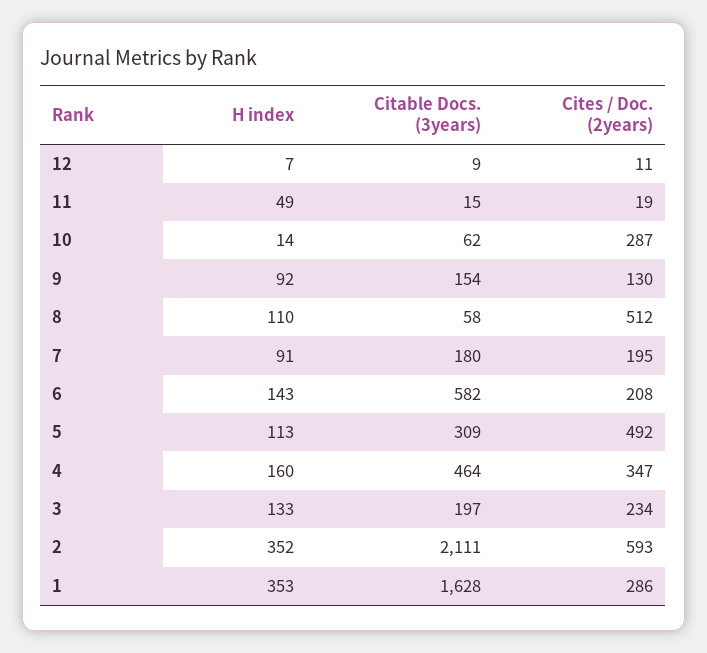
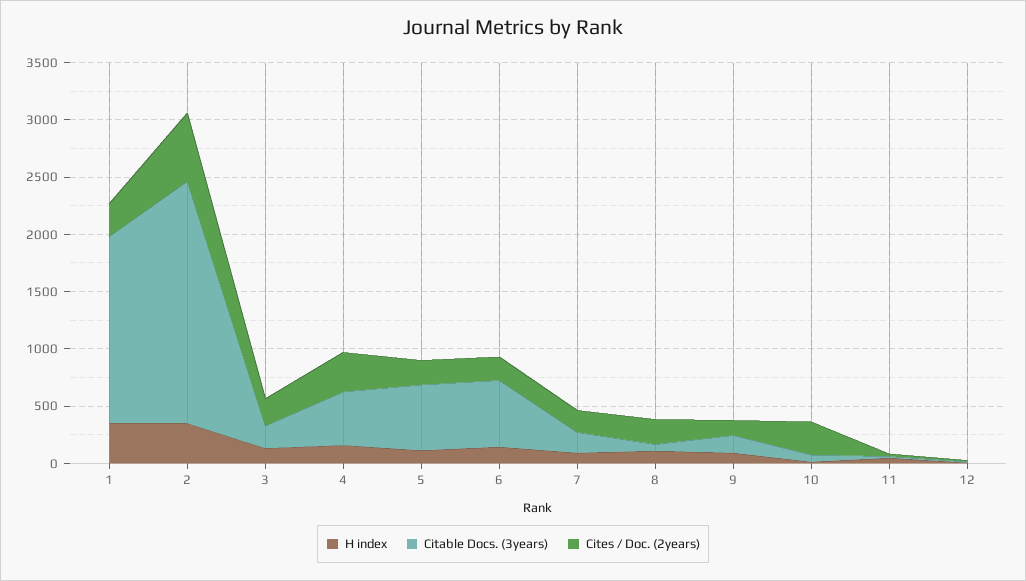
Cites / Doc. (2years), 8: 512 -> 200
Citable Docs. (3years), 5: 309 -> 600
Cites / Doc. (2years), 5: 492 -> 200

